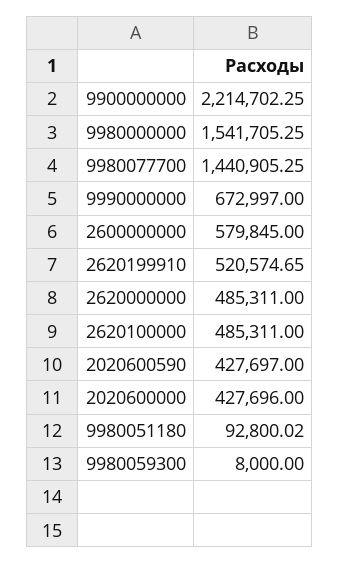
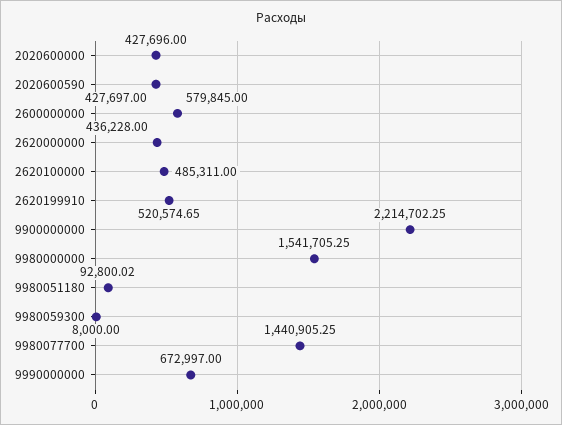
2620000000: 485311 -> 436228

